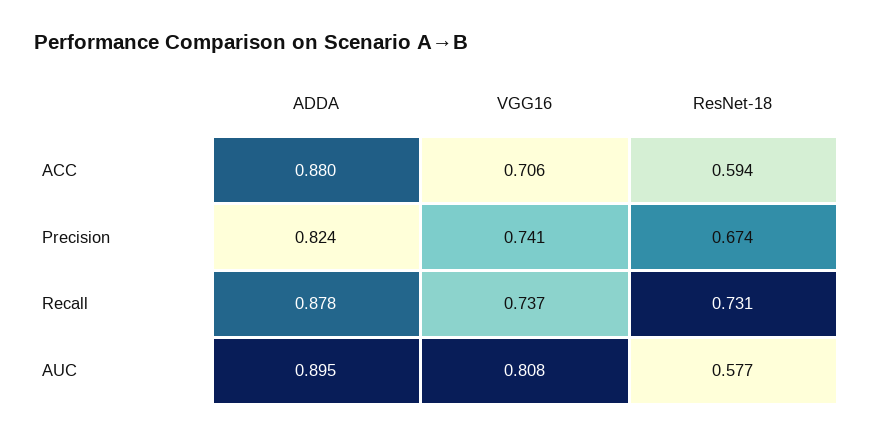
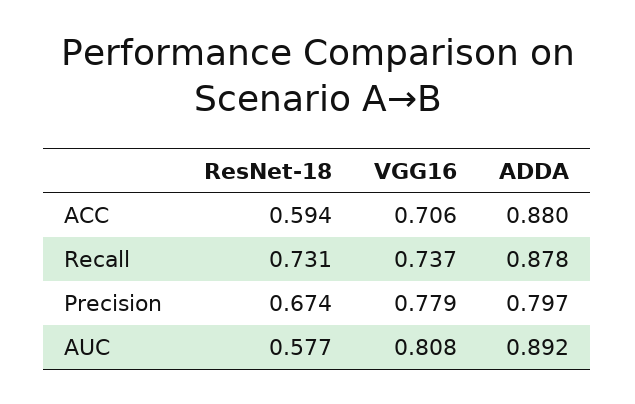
ADDA, Precision: 0.824 -> 0.797
VGG16, Precision: 0.741 -> 0.779
ADDA, AUC: 0.895 -> 0.892

